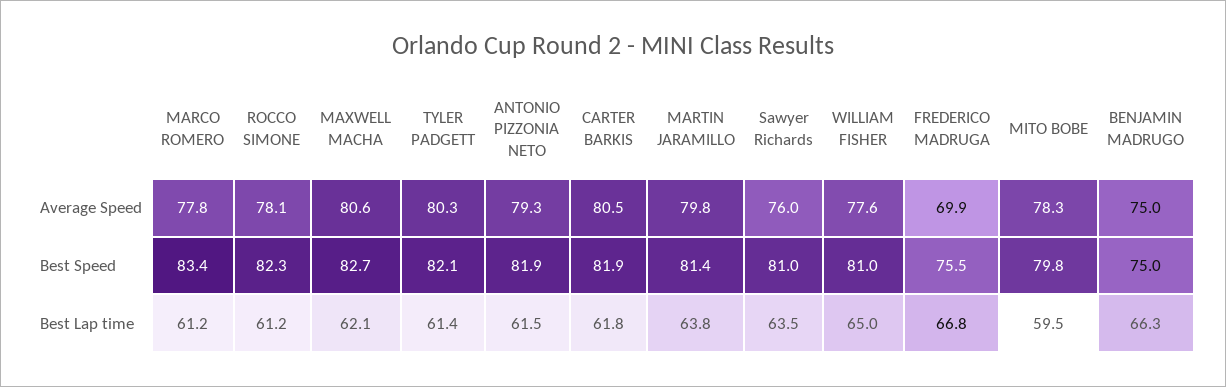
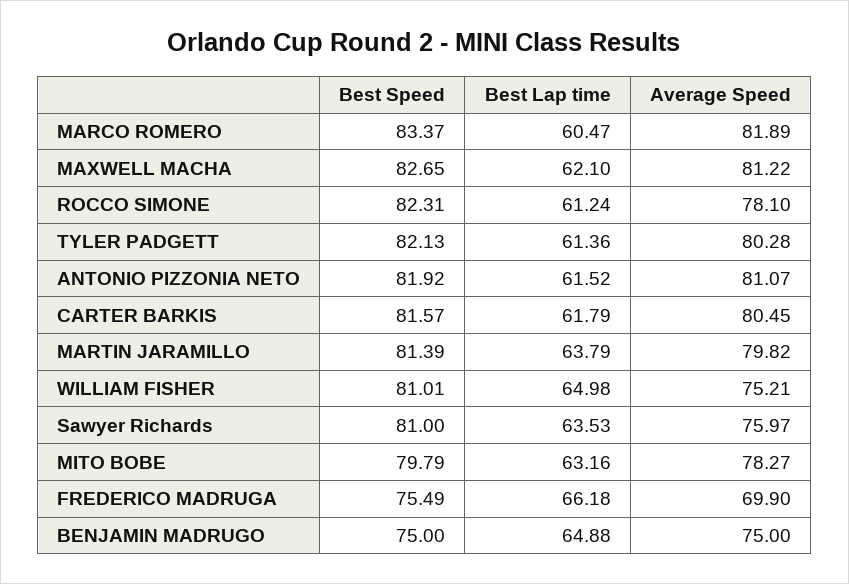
MARCO ROMERO, Average Speed: 77.8 -> 81.89
MAXWELL MACHA, Average Speed: 80.6 -> 81.22
ANTONIO PIZZONIA NETO, Average Speed: 79.3 -> 81.07
WILLIAM FISHER, Average Speed: 77.6 -> 75.21
CARTER BARKIS, Best Speed: 81.9 -> 81.57
MARCO ROMERO, Best Lap time: 61.2 -> 60.47
FREDERICO MADRUGA, Best Lap time: 66.8 -> 66.18
MITO BOBE, Best Lap time: 59.5 -> 63.16
BENJAMIN MADRUGO, Best Lap time: 66.3 -> 64.88

